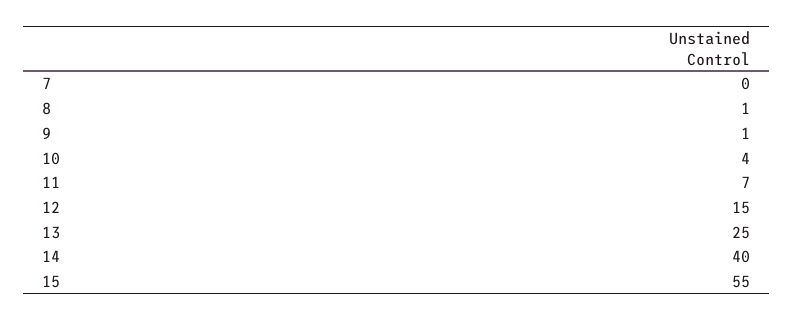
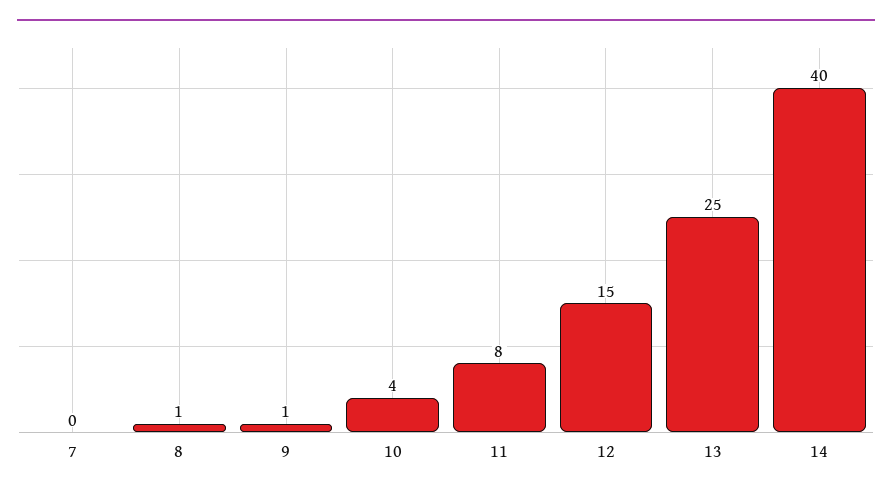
11: 7 -> 8
15: 55 -> none

